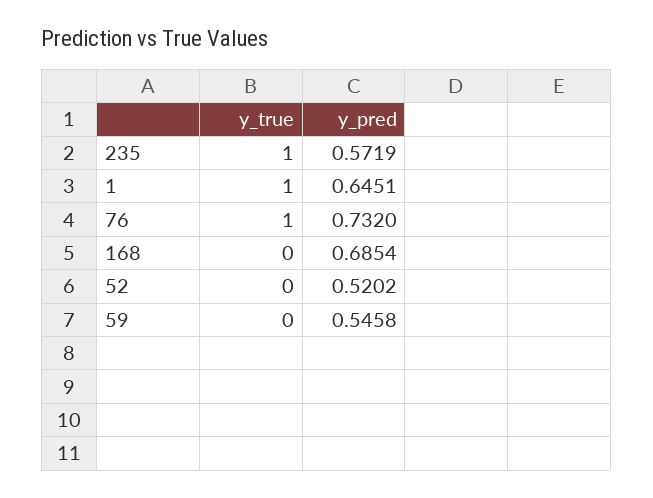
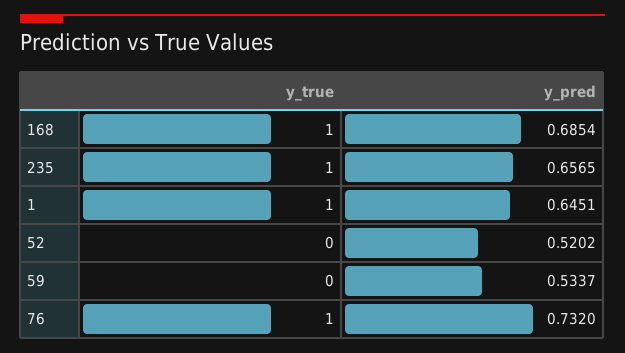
y_pred, 235: 0.5719 -> 0.6565
y_true, 168: 0 -> 1
y_pred, 59: 0.5458 -> 0.5337

